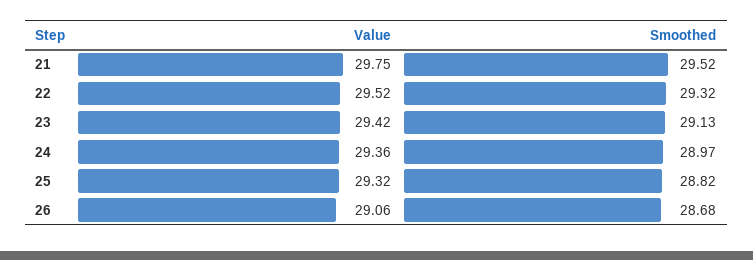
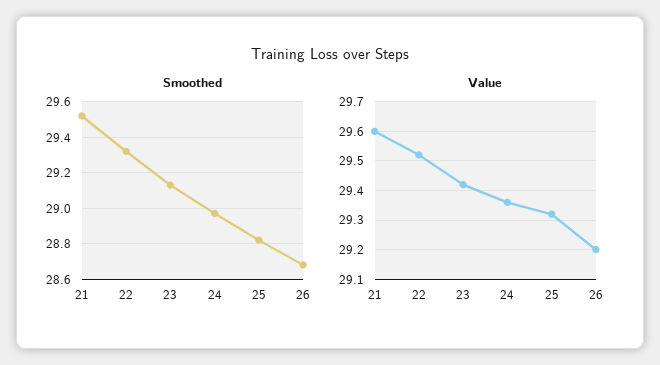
Value, 21: 29.75 -> 29.6
Value, 26: 29.06 -> 29.2

